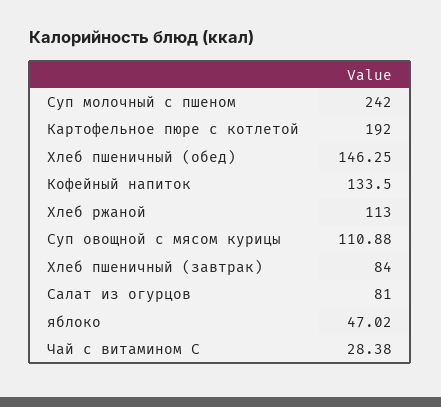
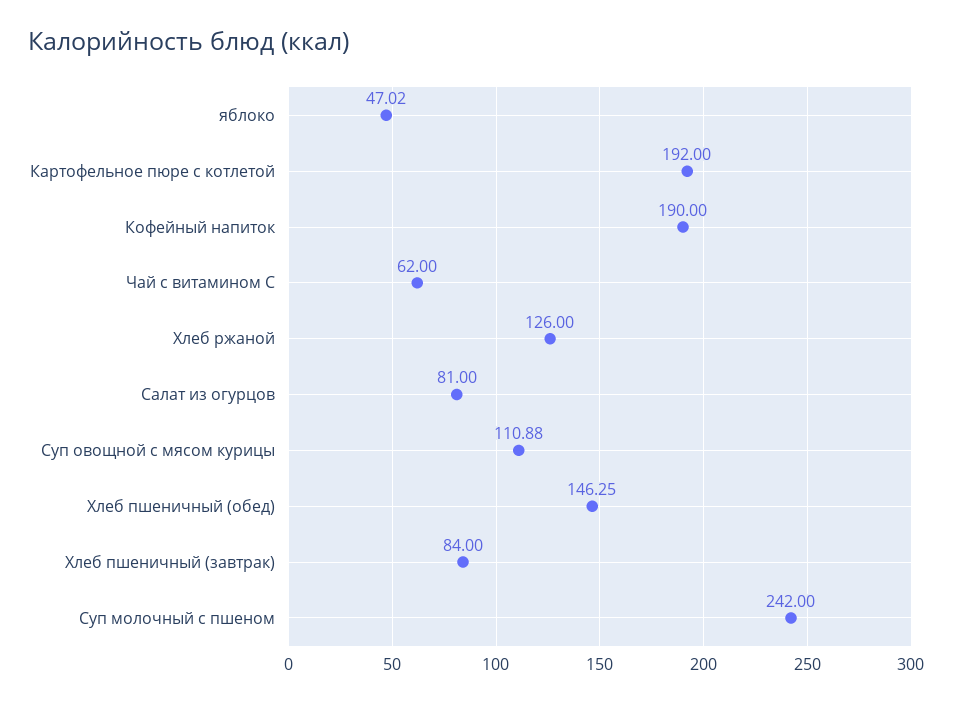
Кофейный напиток: 133.5 -> 190
Хлеб ржаной: 113 -> 126
Чай с витамином С: 28.38 -> 62

